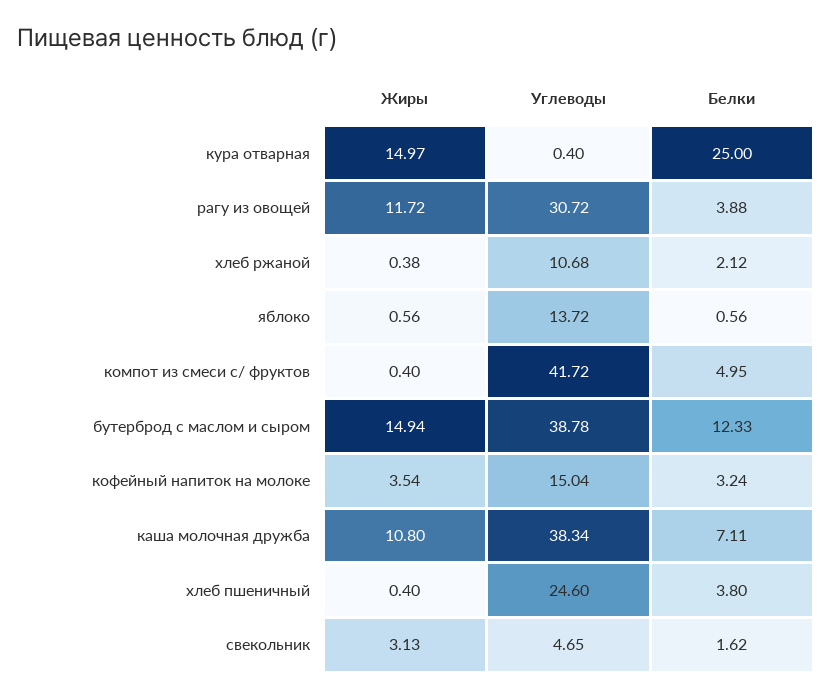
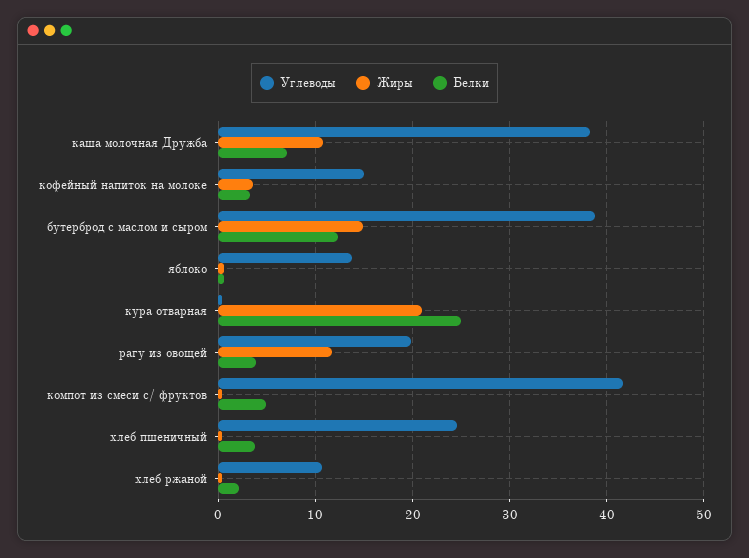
Жиры, кура отварная: 14.97 -> 21
Углеводы, рагу из овощей: 30.72 -> 20
Жиры, свекольник: 3.13 -> none
Углеводы, свекольник: 4.65 -> none
Белки, свекольник: 1.62 -> none

